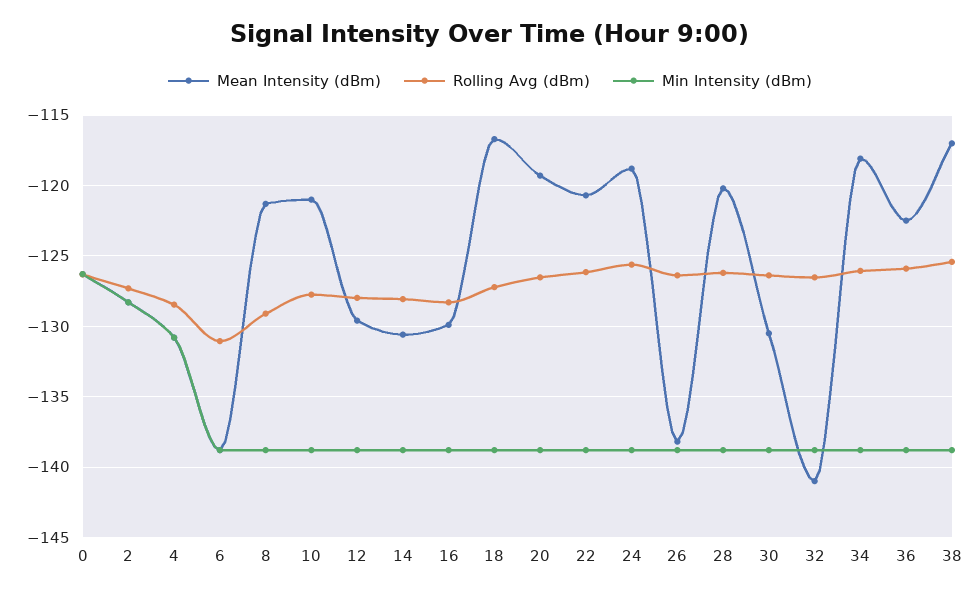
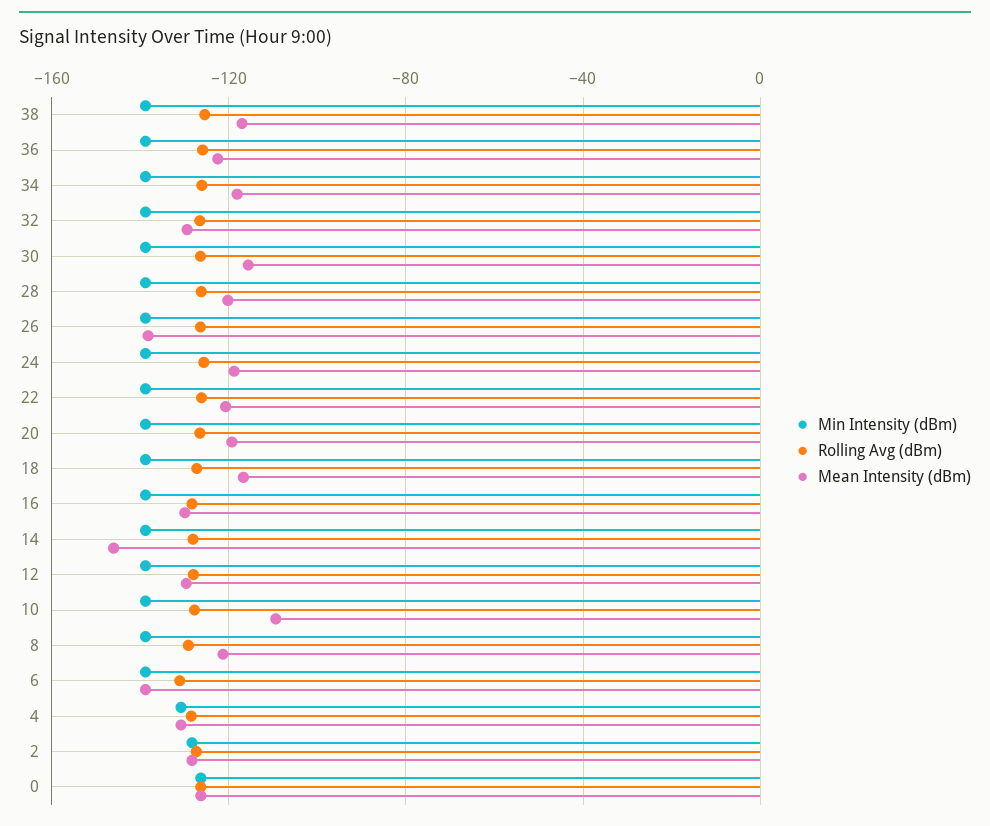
Mean Intensity (dBm), 10: -121 -> -110
Mean Intensity (dBm), 14: -130.5 -> -145
Mean Intensity (dBm), 30: -130.5 -> -115
Mean Intensity (dBm), 32: -141 -> -130

